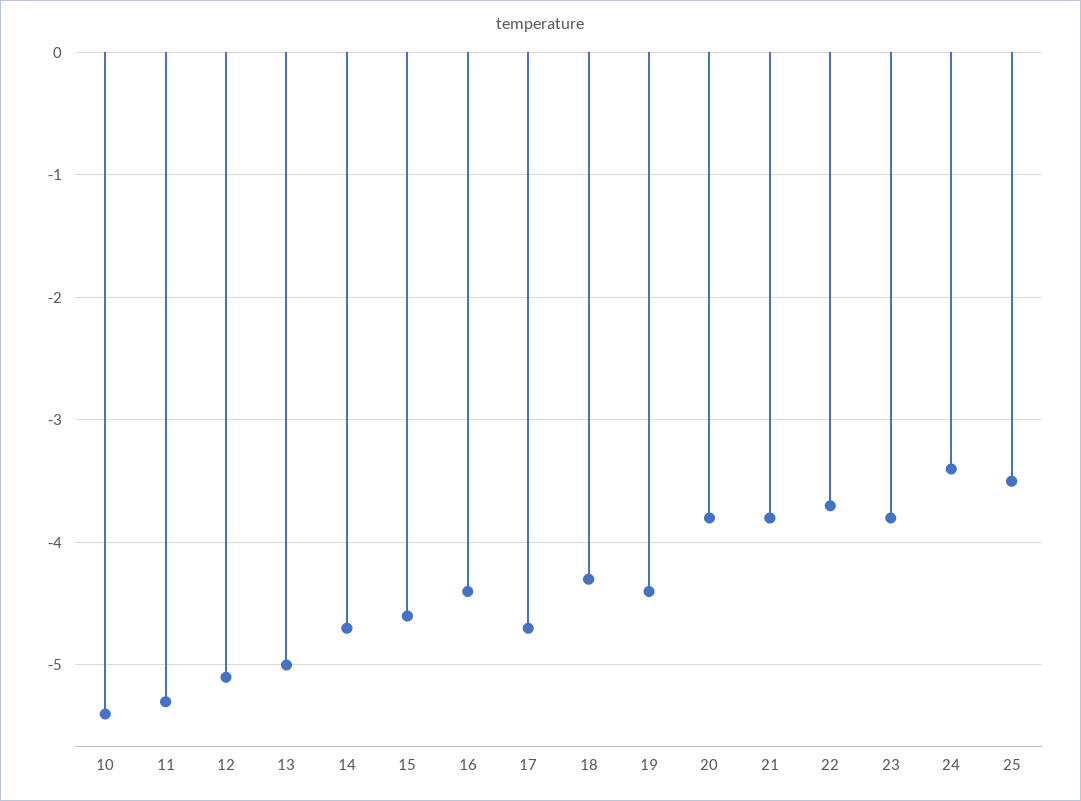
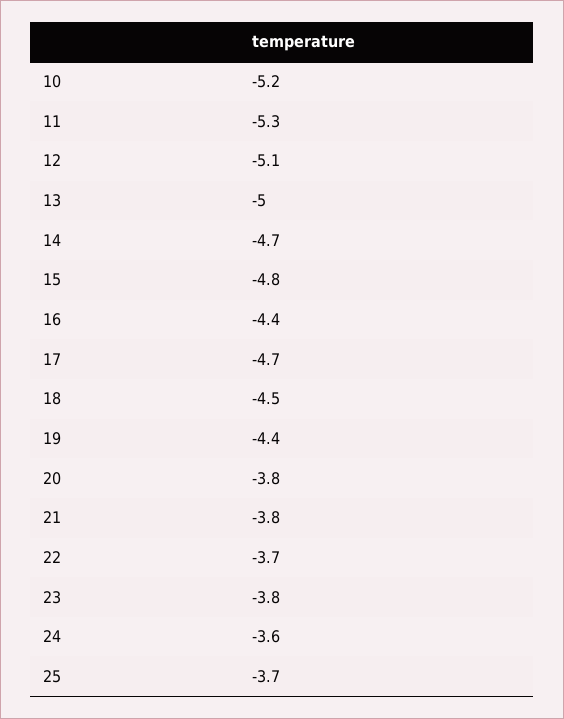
10: -5.4 -> -5.2
15: -4.6 -> -4.8
18: -4.3 -> -4.5
24: -3.4 -> -3.6
25: -3.5 -> -3.7

